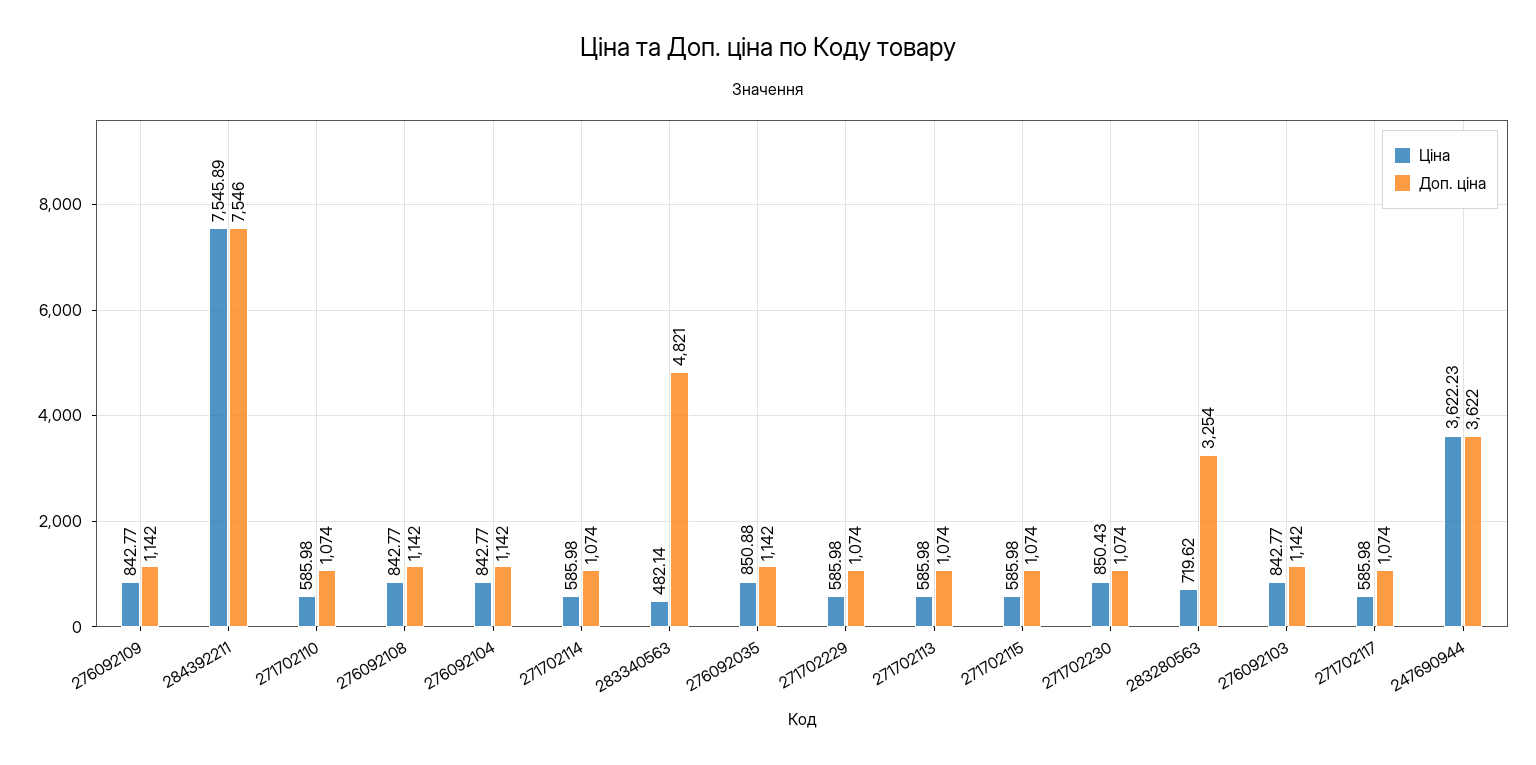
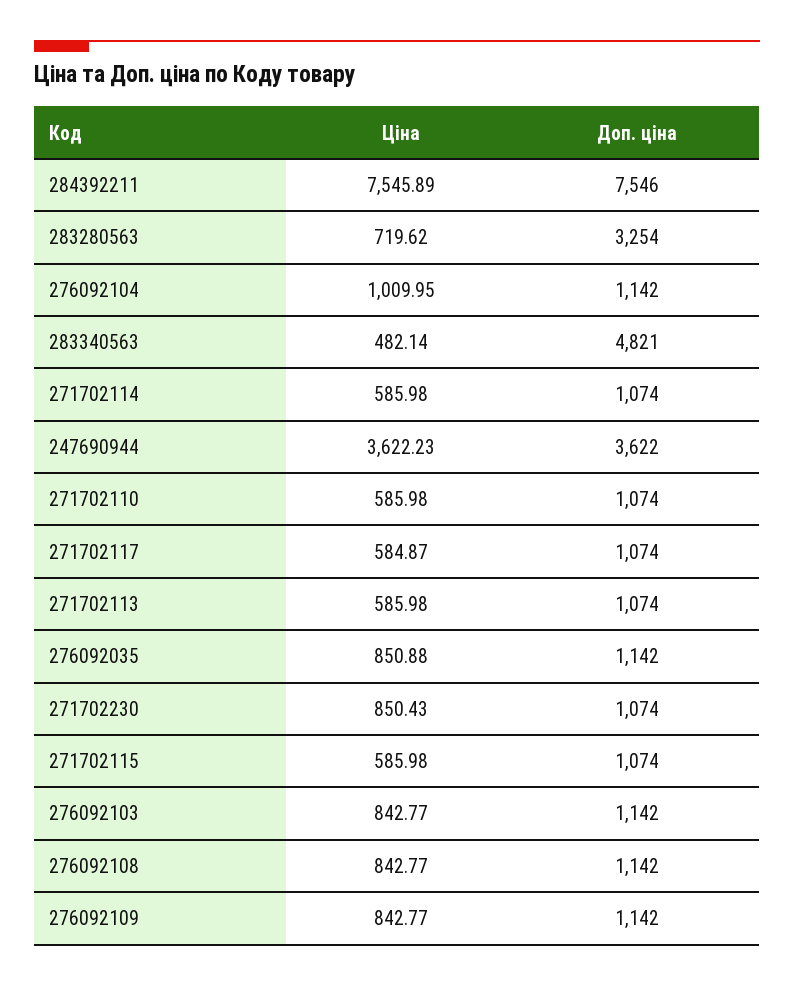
Ціна, 276092104: 842.77 -> 1009.95
Ціна, 271702229: 585.98 -> none
Доп. ціна, 271702229: 1074 -> none
Ціна, 271702117: 585.98 -> 584.87

